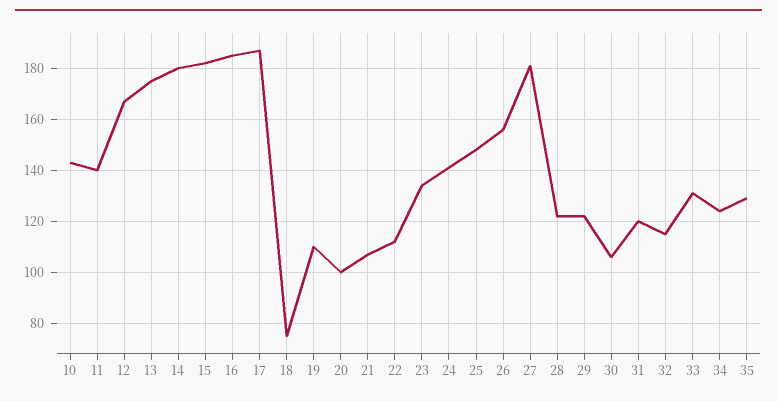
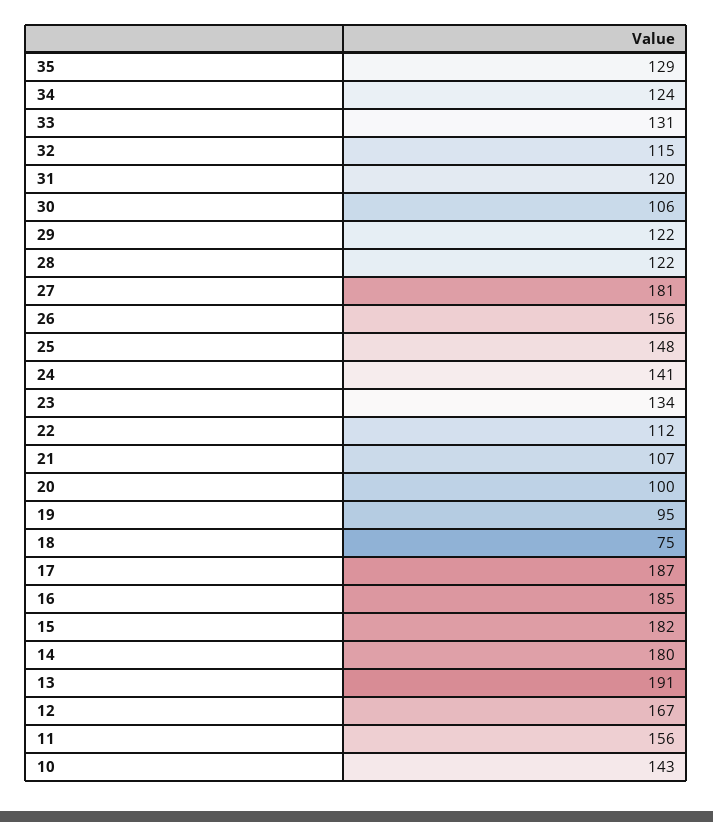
11: 140 -> 156
13: 175 -> 191
19: 110 -> 95

